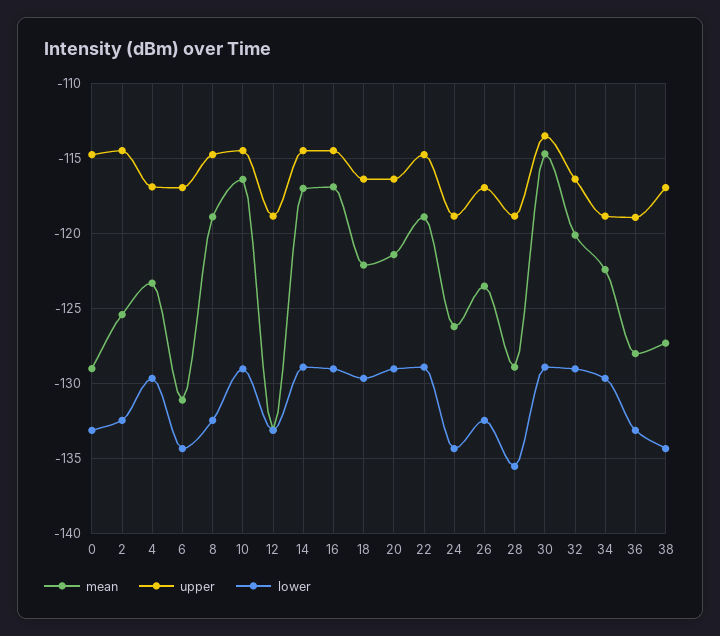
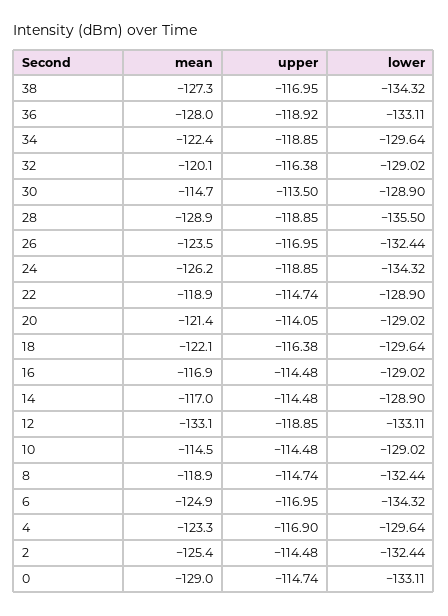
mean, 6: -131 -> -124.9
mean, 10: -116.5 -> -114.5
upper, 20: -116.5 -> -114.05

